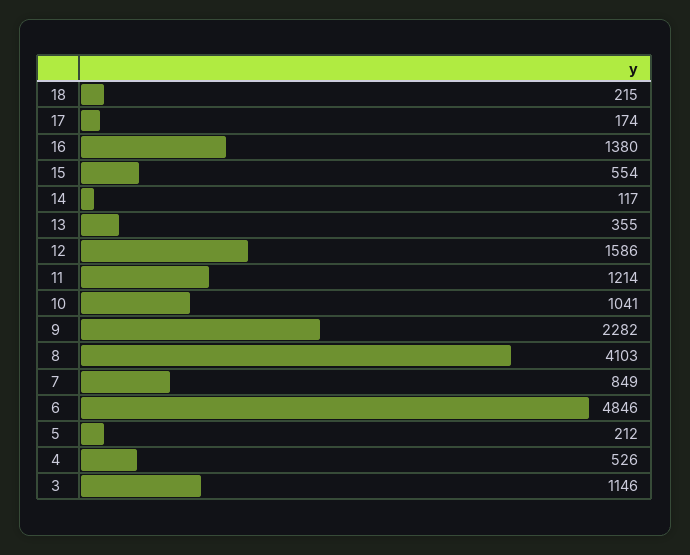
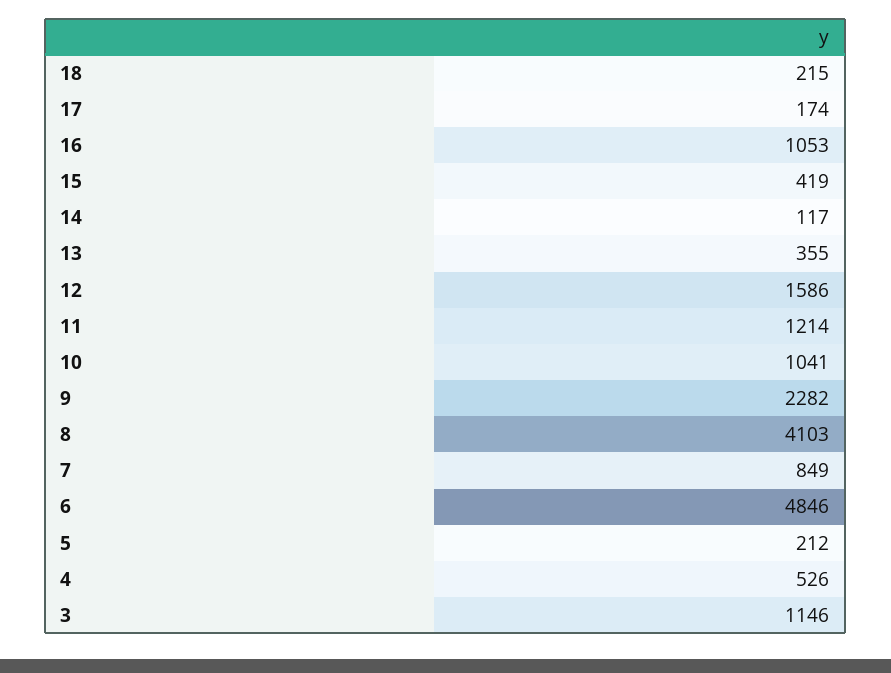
16: 1380 -> 1053
15: 554 -> 419

